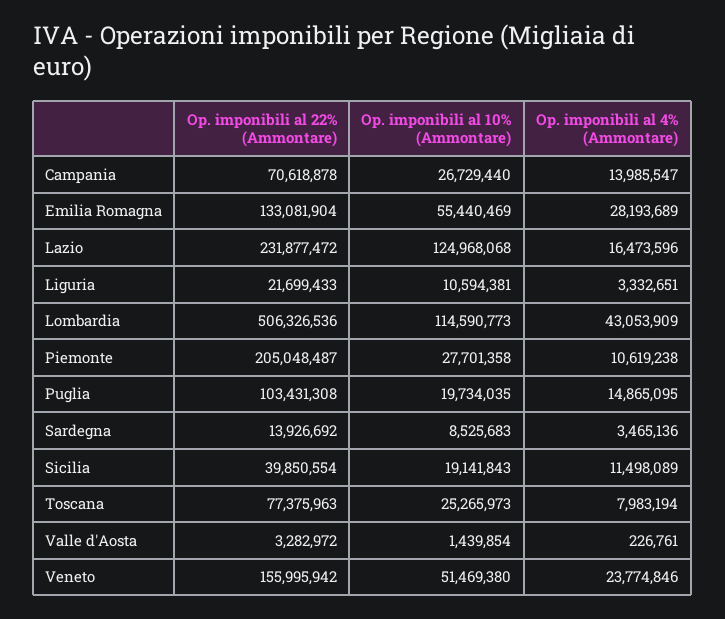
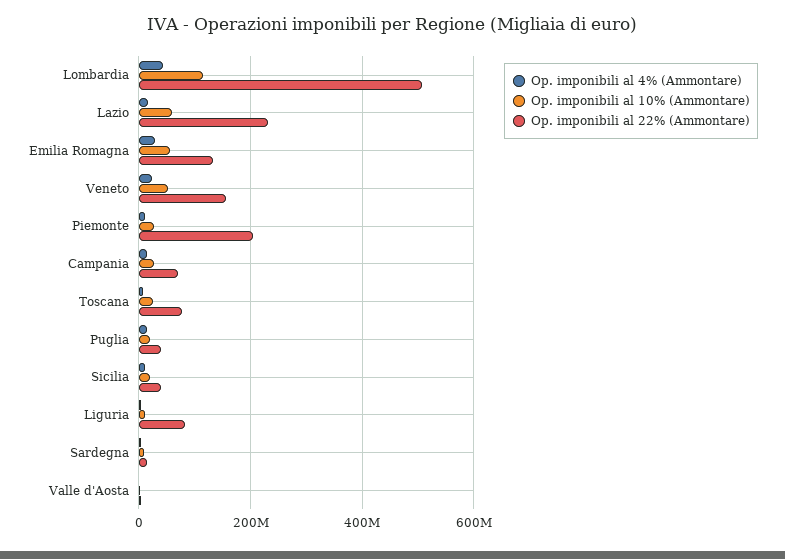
Op. imponibili al 10% (Ammontare), Lazio: 124968068 -> 60000000
Op. imponibili al 22% (Ammontare), Liguria: 21699433 -> 80000000
Op. imponibili al 22% (Ammontare), Puglia: 103431308 -> 40000000

